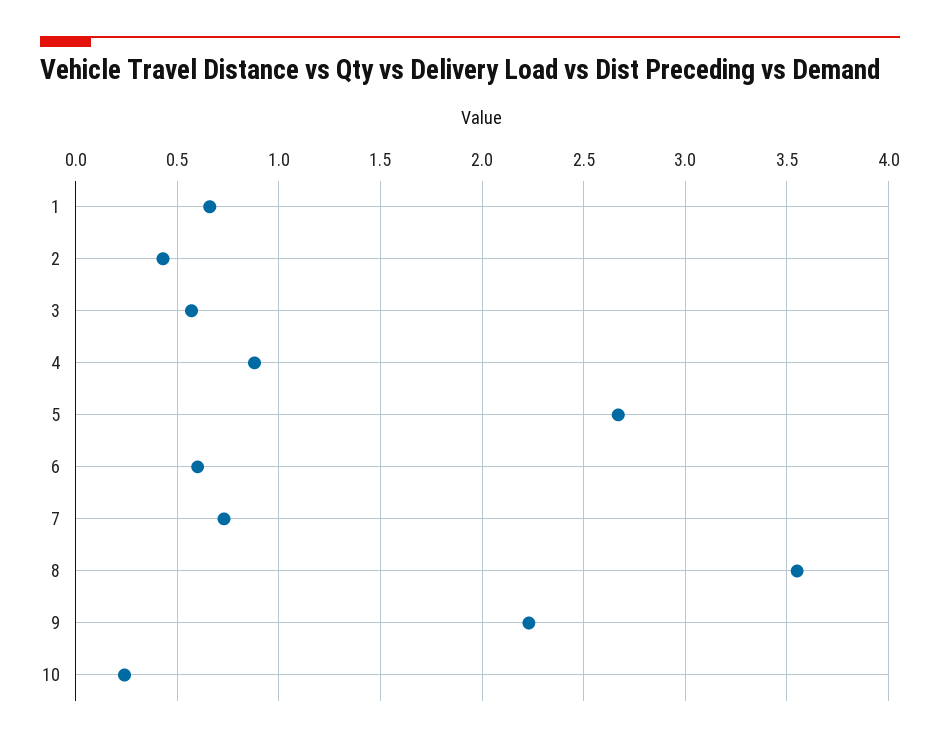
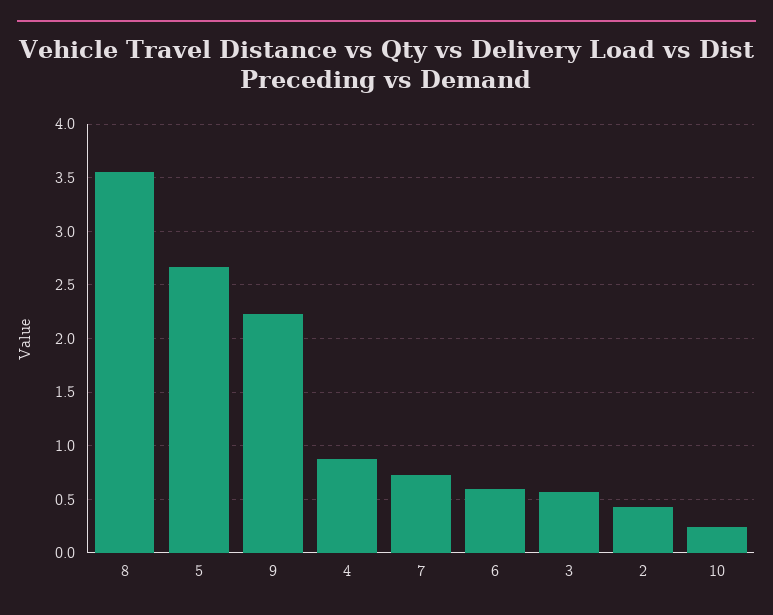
1: 0.65 -> none

